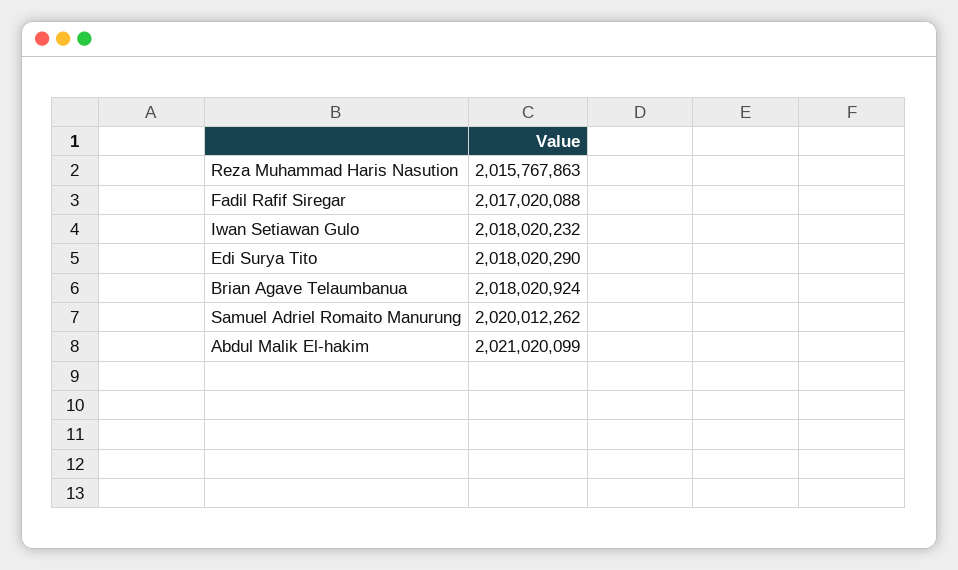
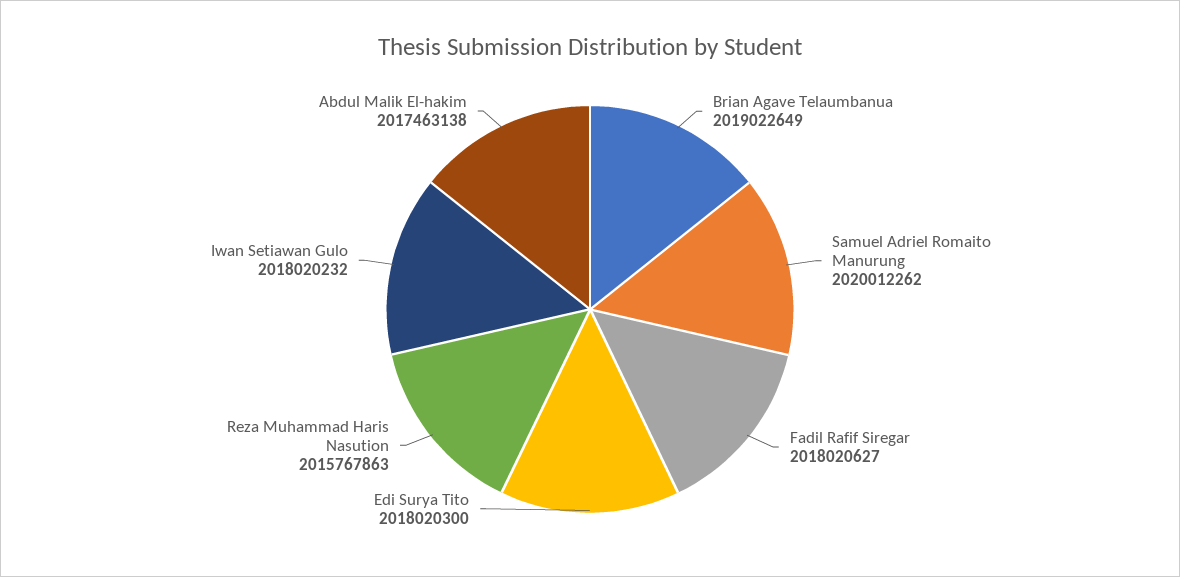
Fadil Rafif Siregar: 2017020088 -> 2018020627
Edi Surya Tito: 2018020290 -> 2018020300
Brian Agave Telaumbanua: 2018020924 -> 2019022649
Abdul Malik El-hakim: 2021020099 -> 2017463138

